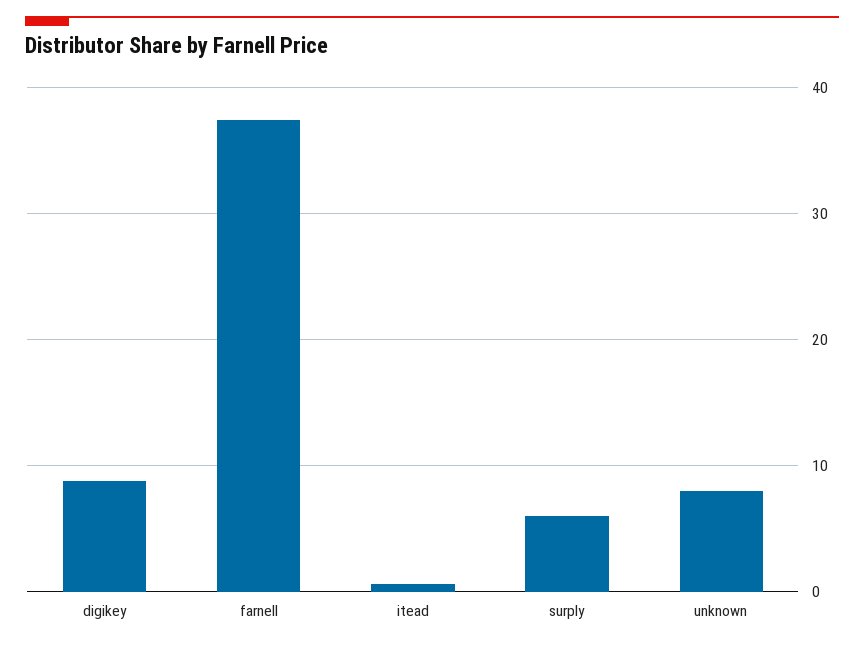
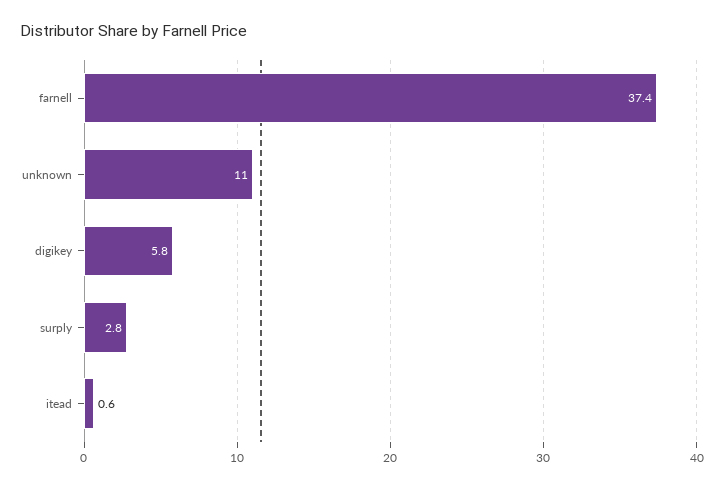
digikey: 9 -> 5.8
surply: 6 -> 2.8
unknown: 8 -> 11

